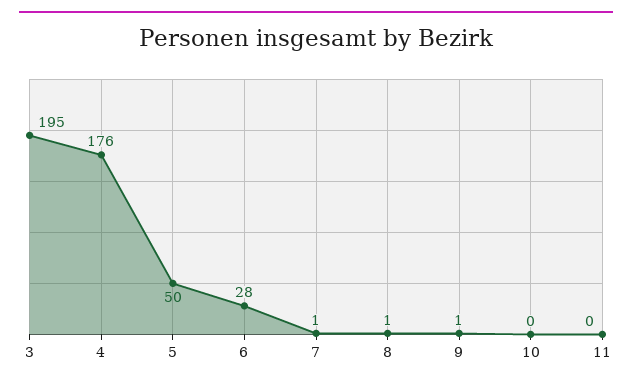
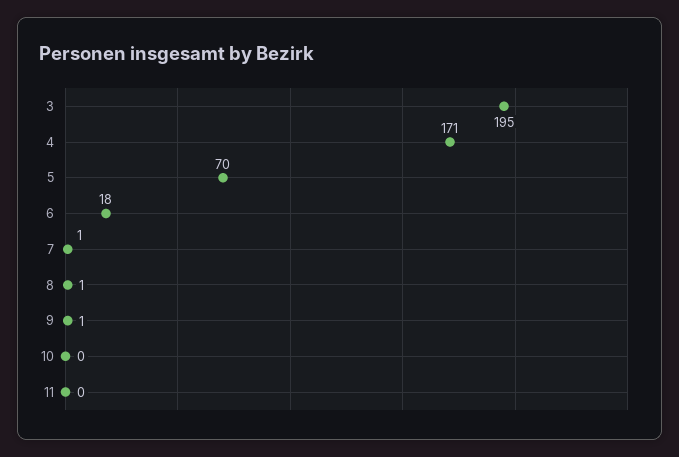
4: 176 -> 171
5: 50 -> 70
6: 28 -> 18

